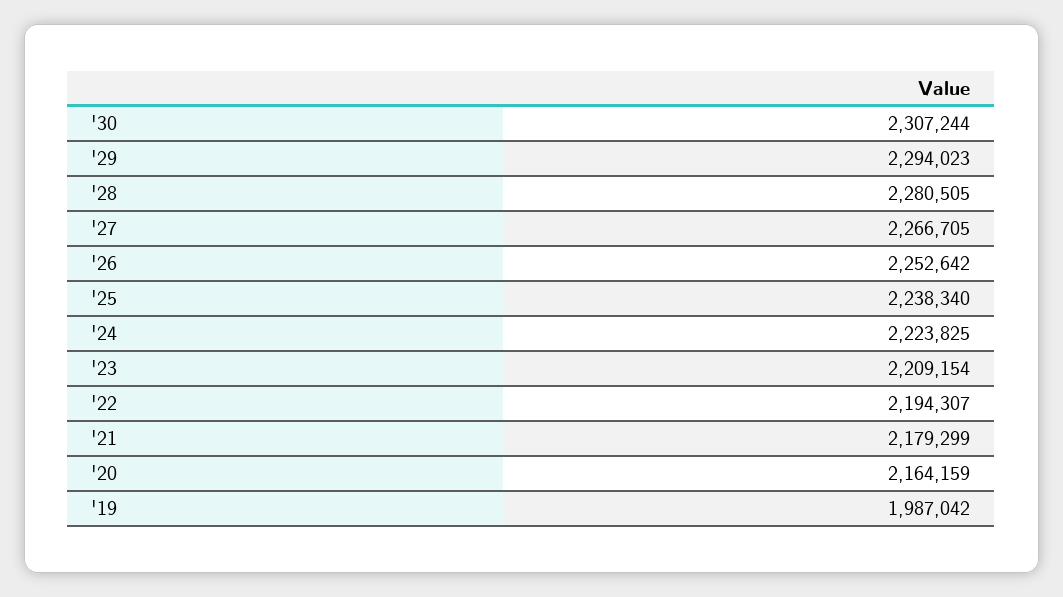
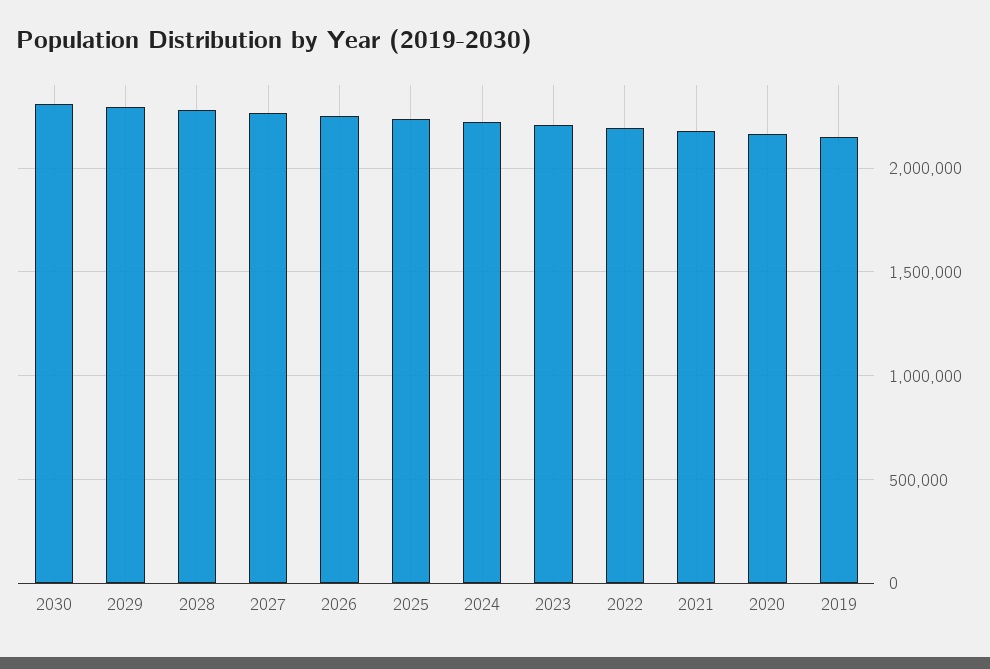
'19: 1987042 -> 2150000

